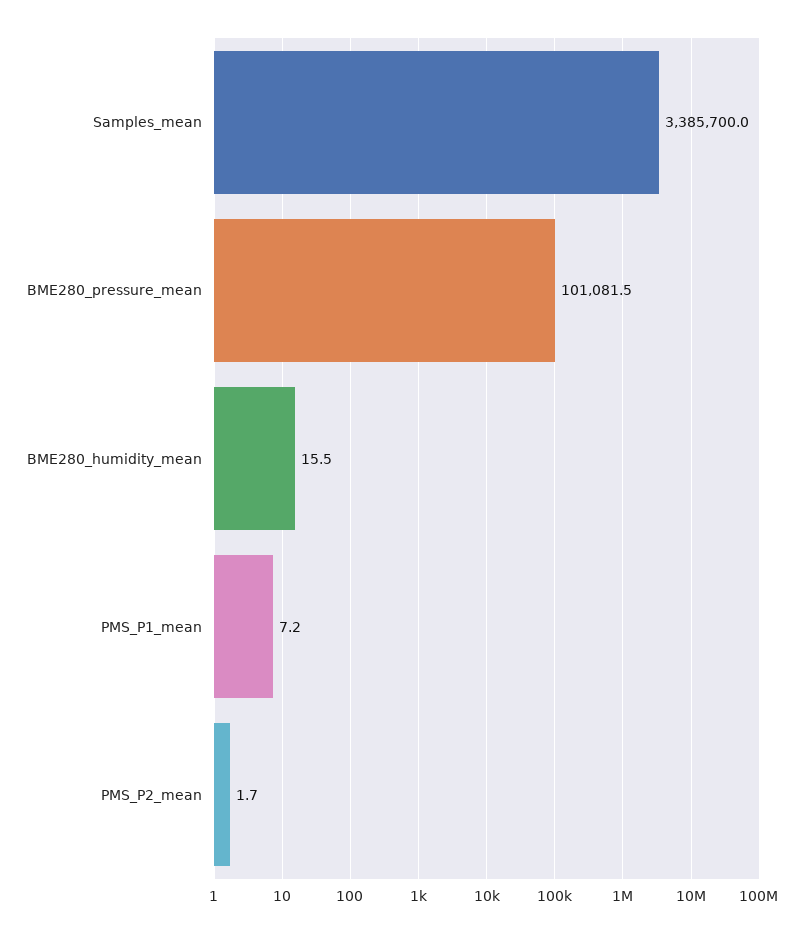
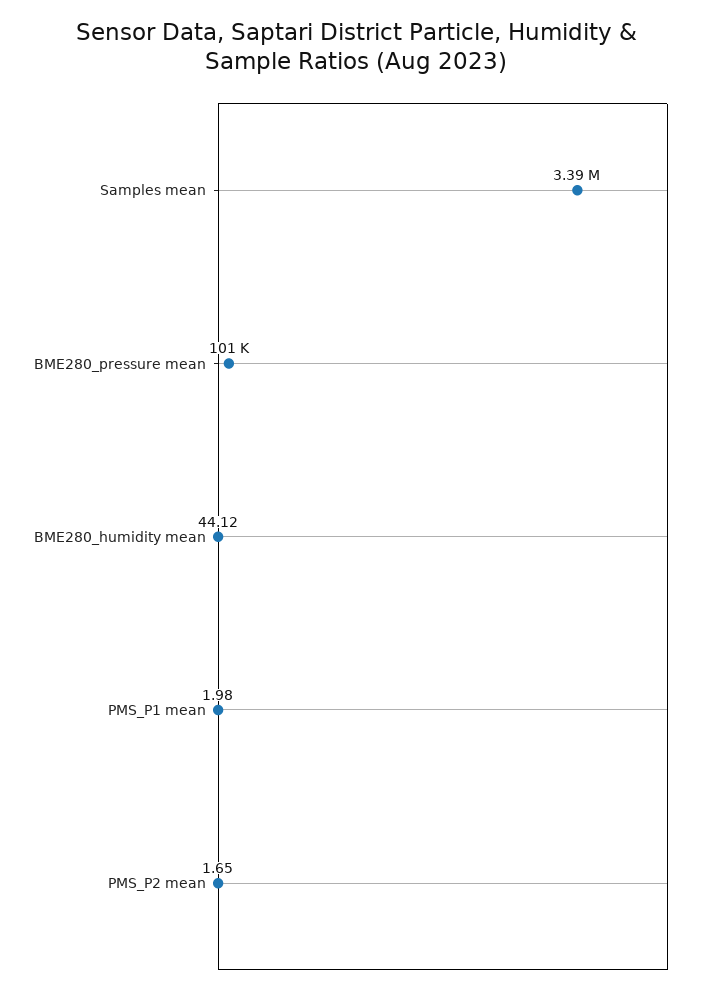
BME280_humidity_mean: 15.5 -> 44.12
PMS_P1_mean: 7.2 -> 1.98

